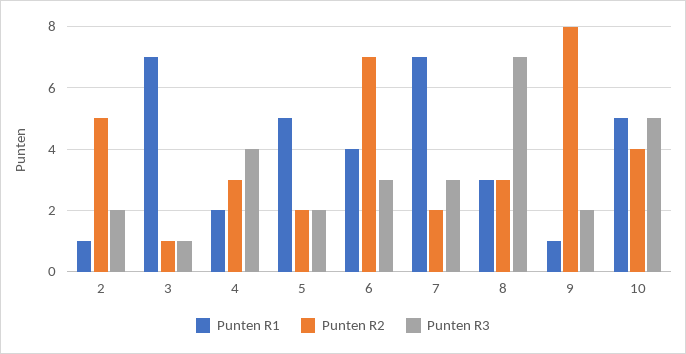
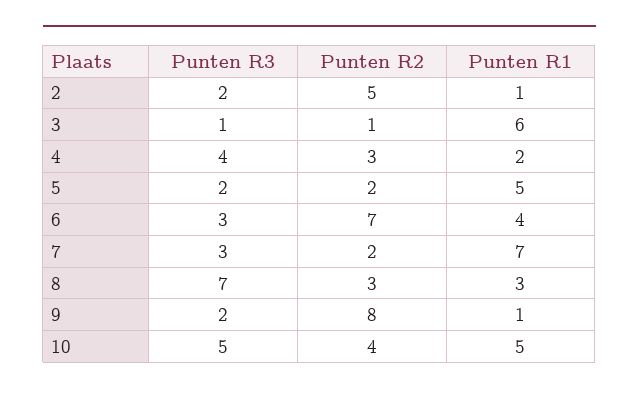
Punten R1, 3: 7 -> 6

